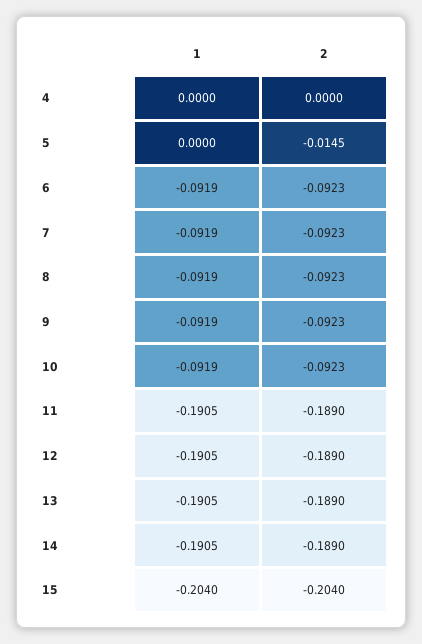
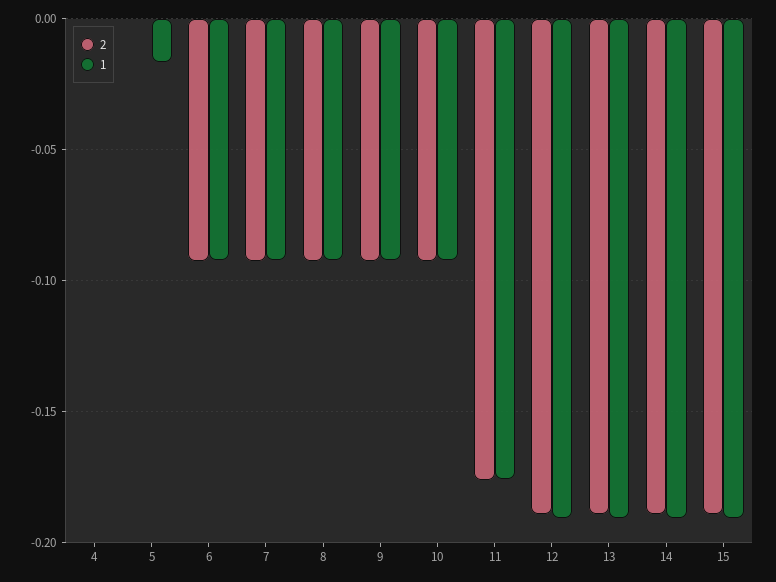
1, 5: 0 -> -0.015
2, 5: -0.0145 -> 0
1, 11: -0.1905 -> -0.175
2, 11: -0.189 -> -0.175
1, 15: -0.204 -> -0.19
2, 15: -0.204 -> -0.19

